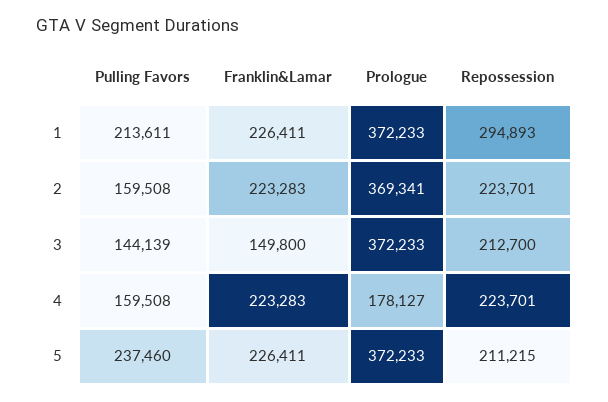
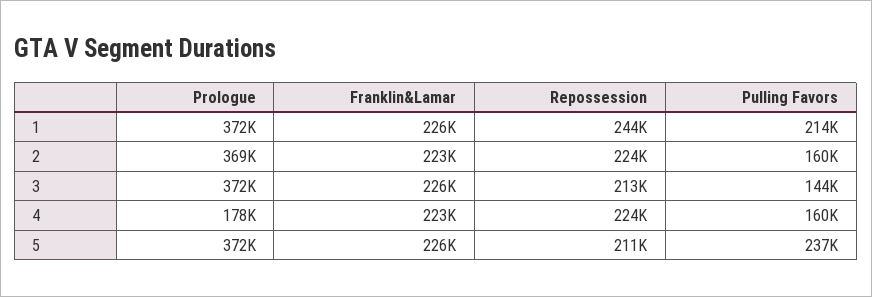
Repossession, 1: 294893 -> 244000
Franklin&Lamar, 3: 149800 -> 226000

